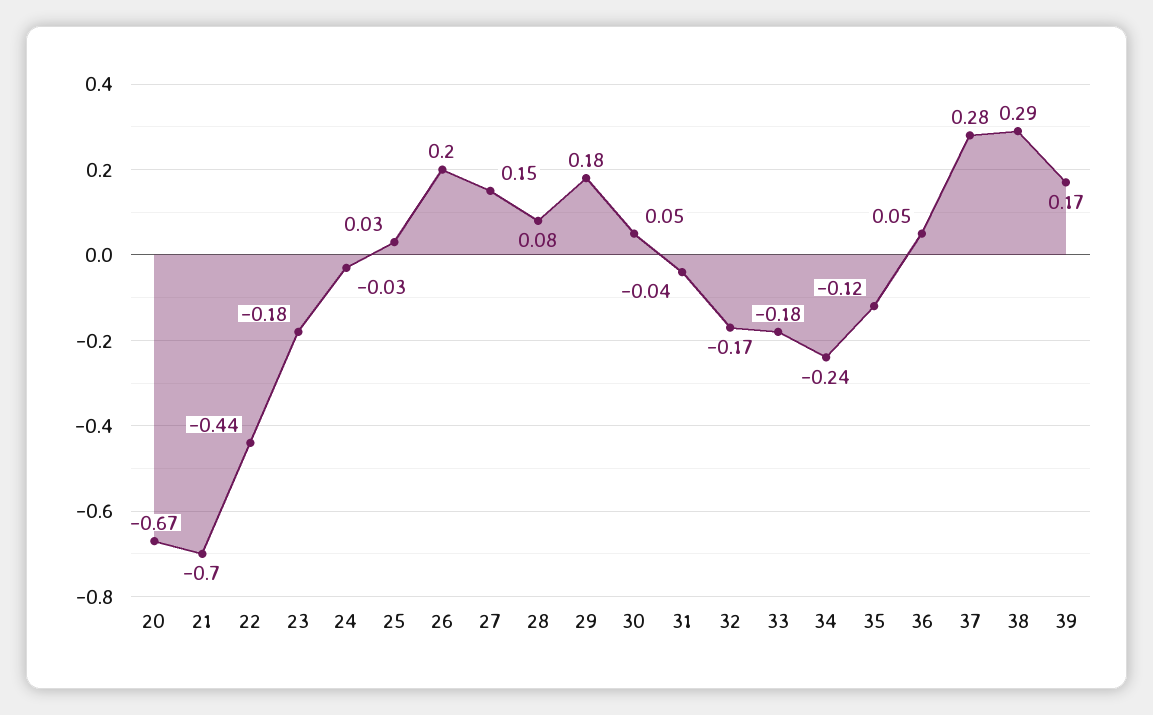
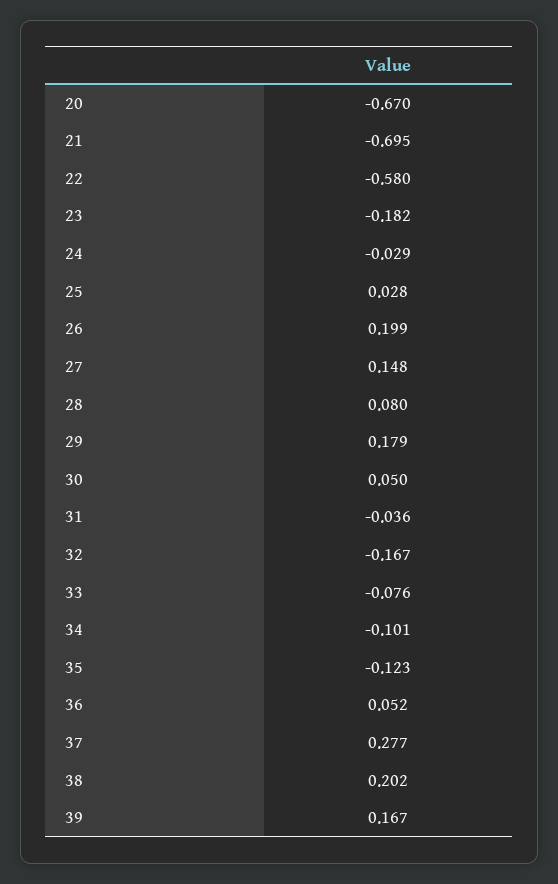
22: -0.44 -> -0.58
33: -0.18 -> -0.076
34: -0.24 -> -0.101
38: 0.29 -> 0.202

